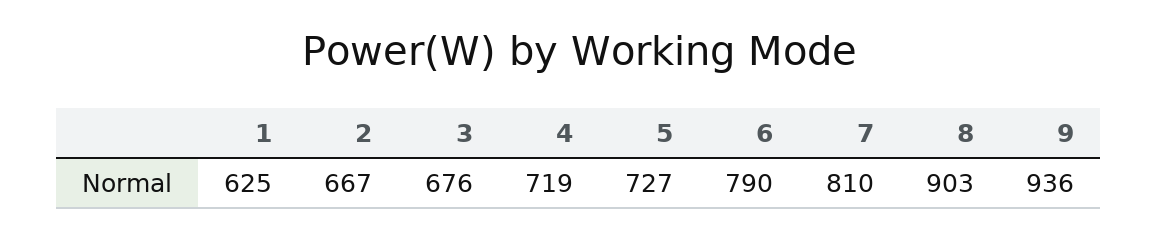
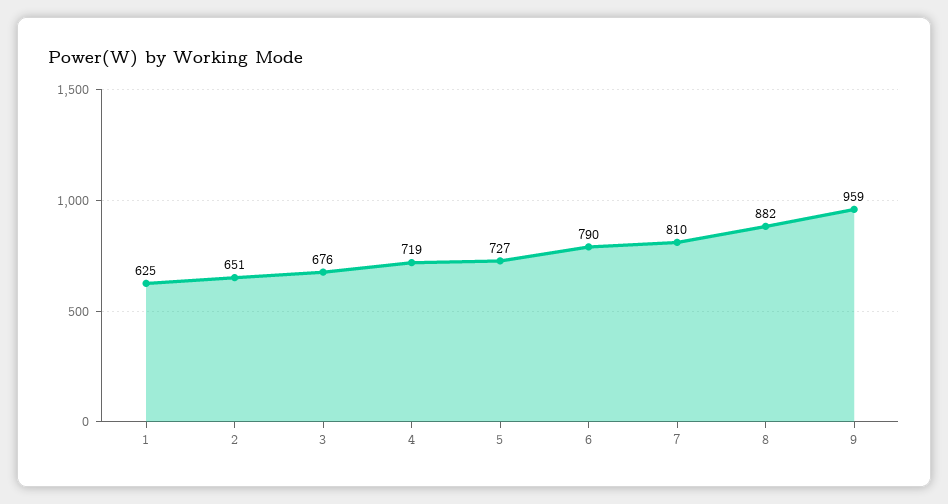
2: 667 -> 651
8: 903 -> 882
9: 936 -> 959

